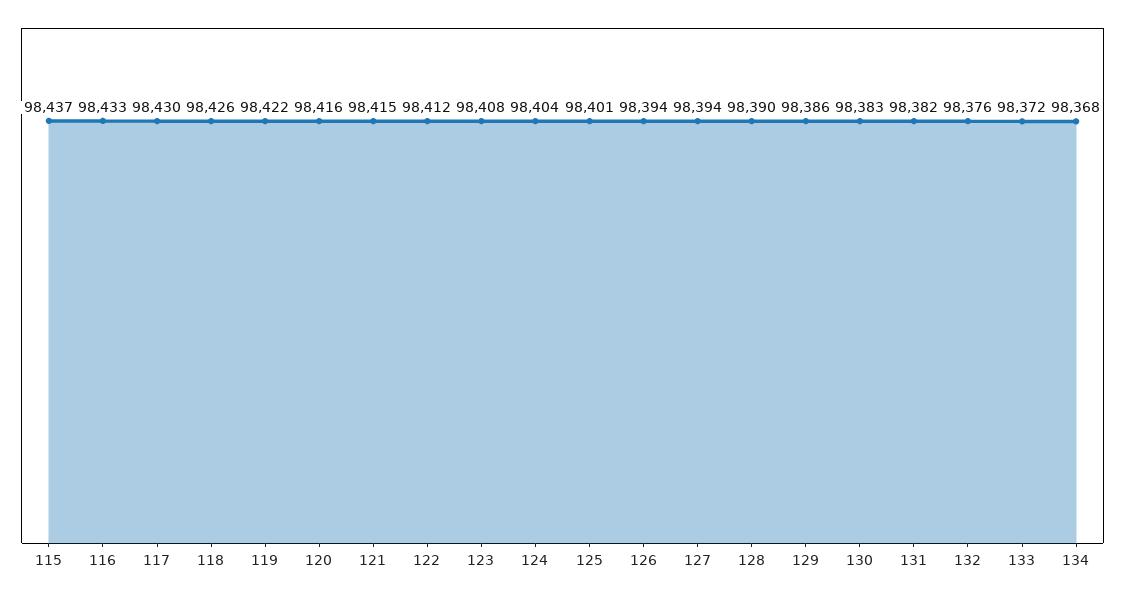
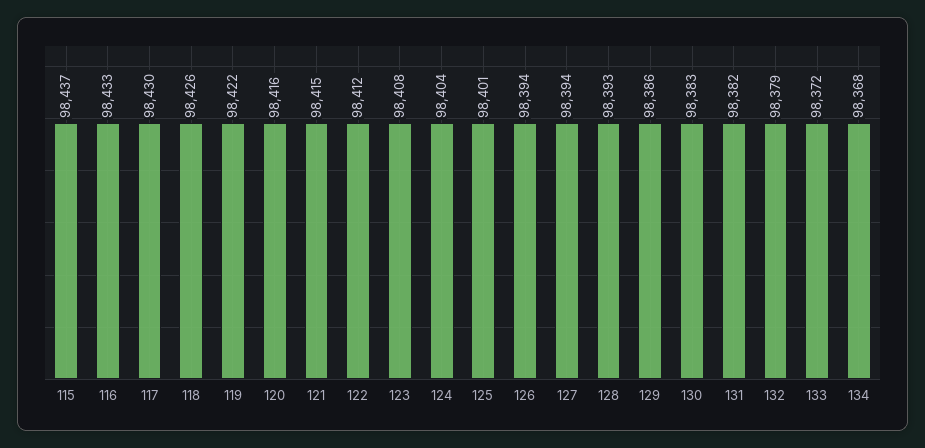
128: 98390 -> 98393
132: 98376 -> 98379

